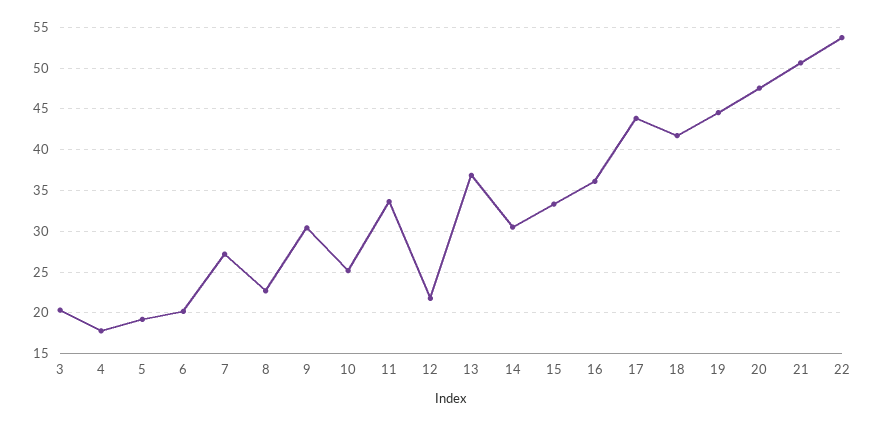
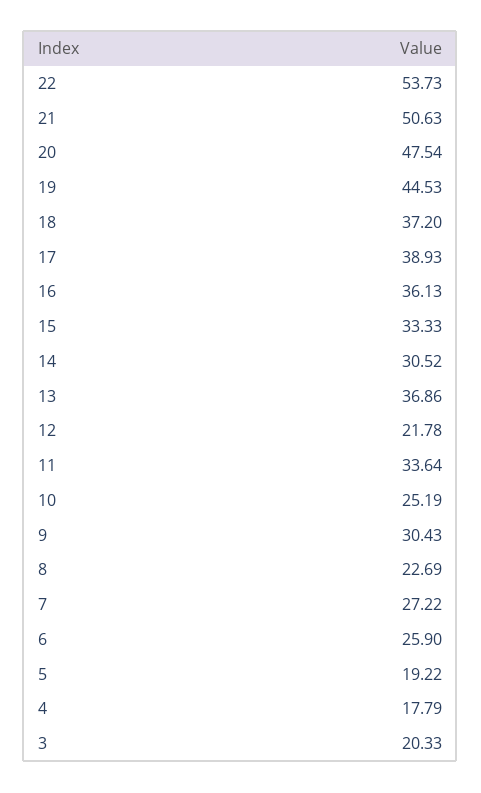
6: 20 -> 25.9
17: 44 -> 38.93
18: 42 -> 37.2

